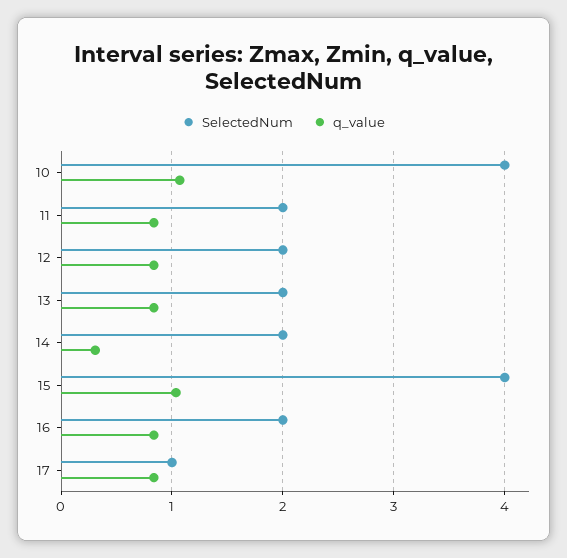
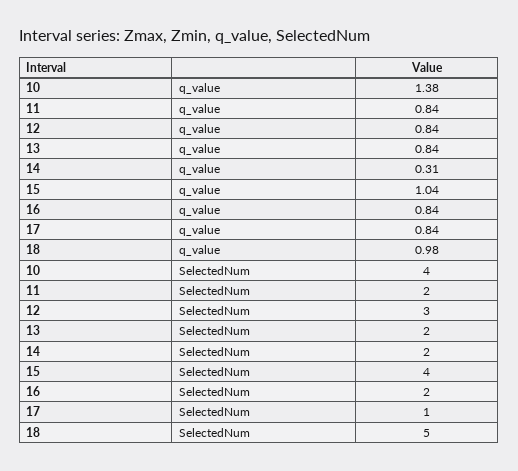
q_value, 10: 1.1 -> 1.38
SelectedNum, 12: 2 -> 3
q_value, 18: none -> 0.98
SelectedNum, 18: none -> 5

